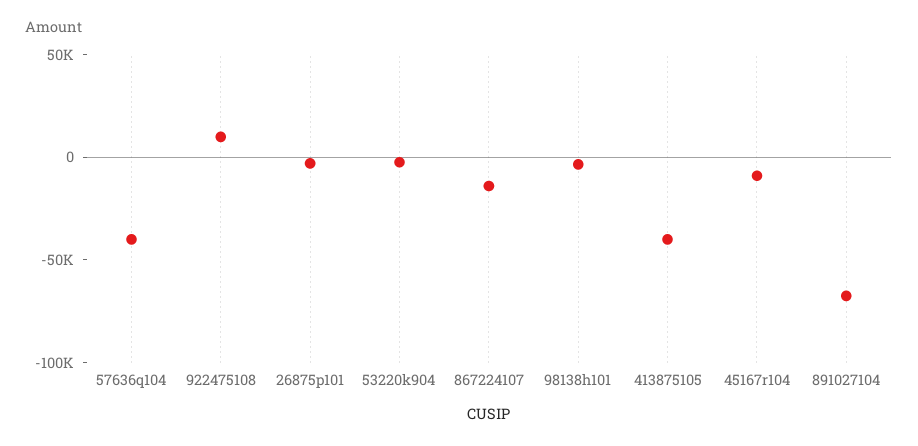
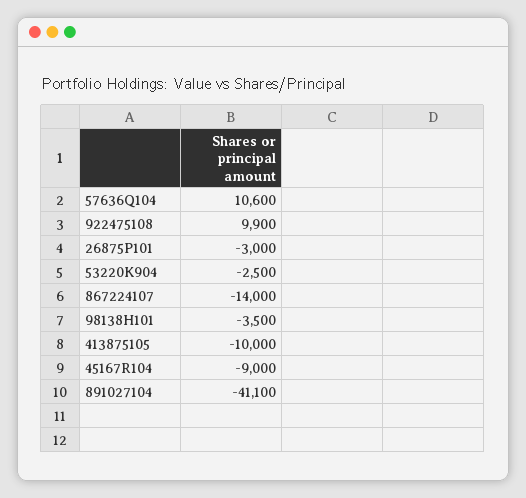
57636q104: -40000 -> 10600
413875105: -40000 -> -10000
891027104: -70000 -> -41100

